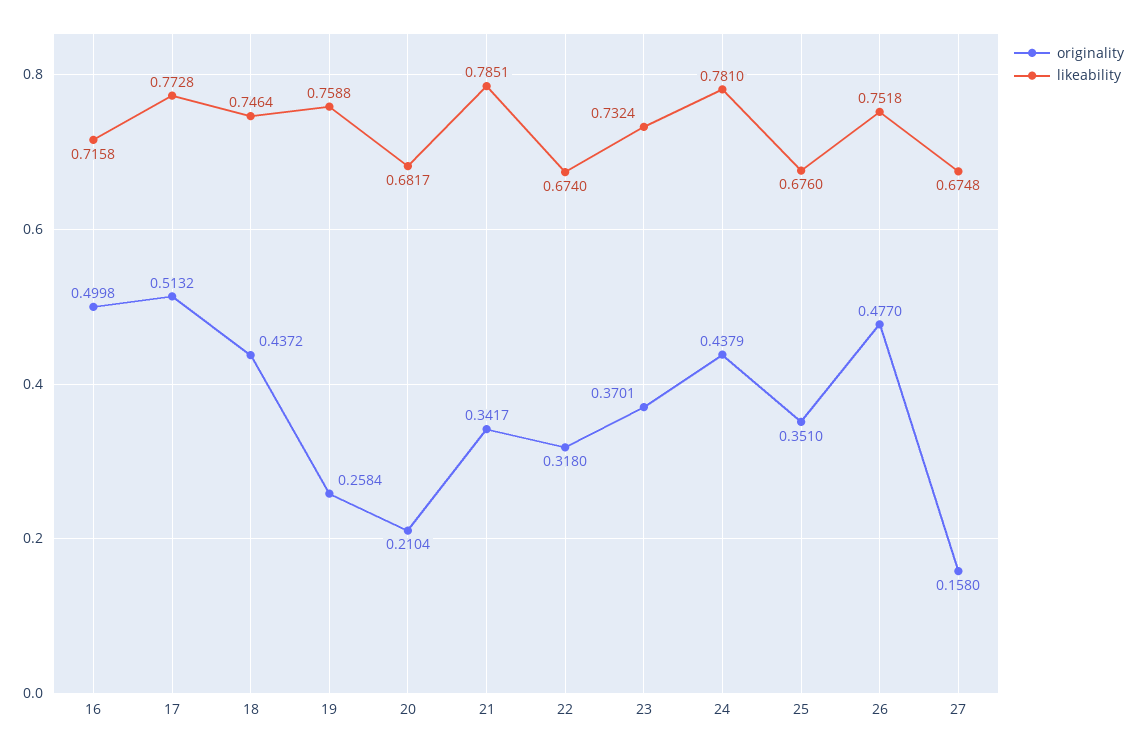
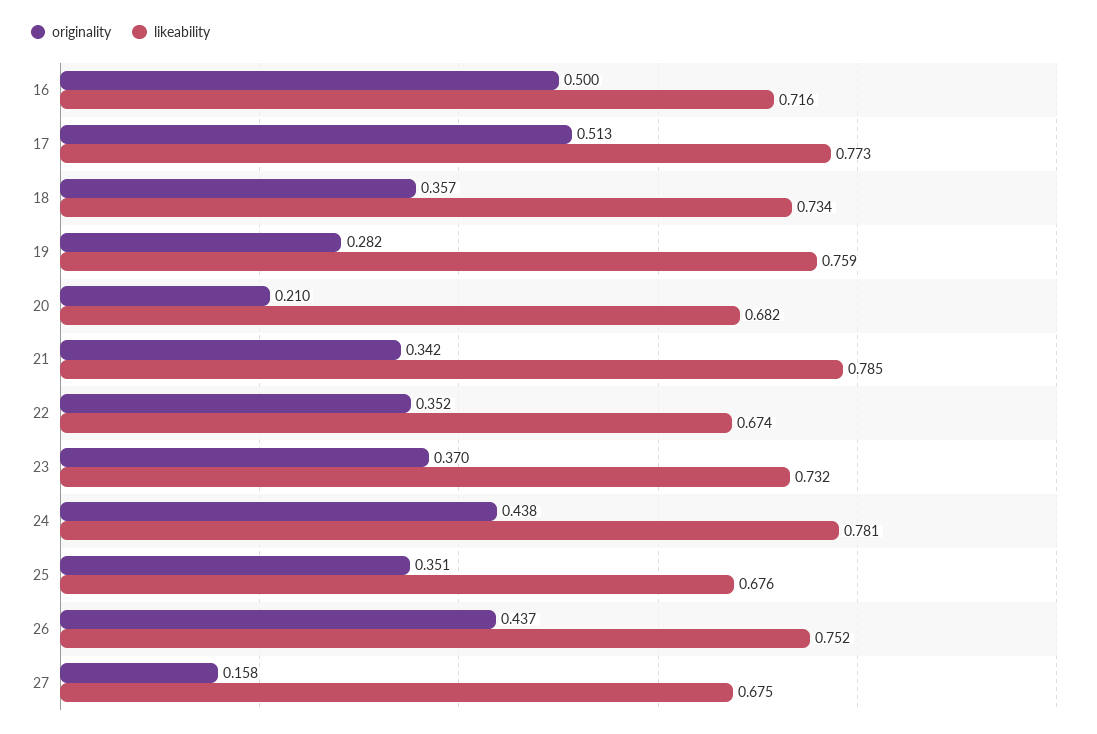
originality, 18: 0.4372 -> 0.357
likeability, 18: 0.7464 -> 0.734
originality, 19: 0.2584 -> 0.282
originality, 22: 0.318 -> 0.352
originality, 26: 0.477 -> 0.437

